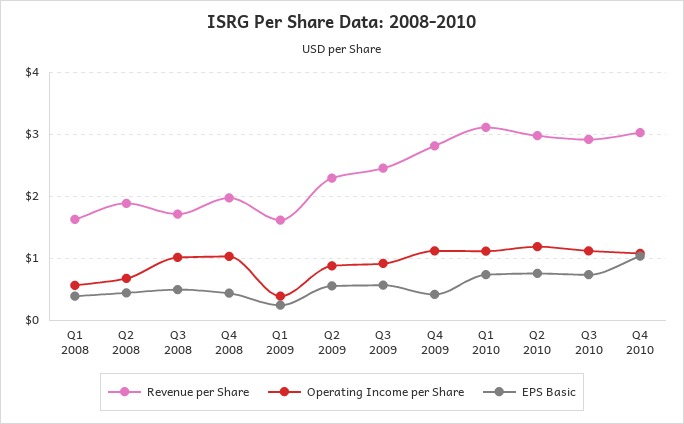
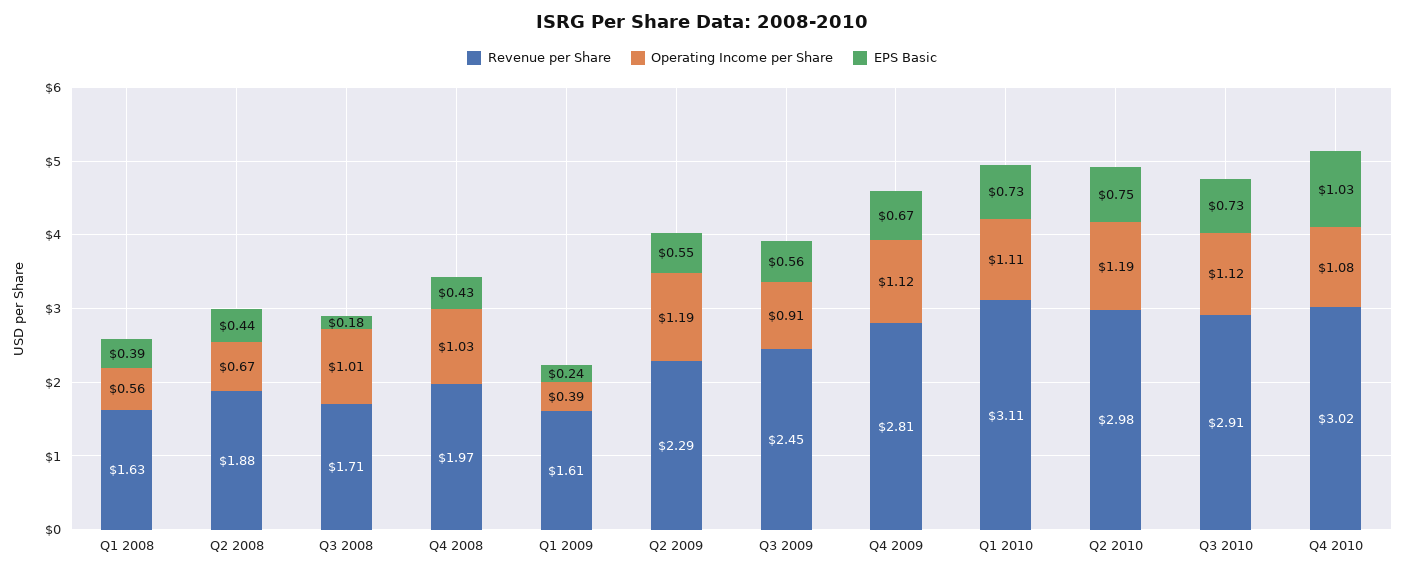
EPS Basic, Q3 2008: 0.5 -> 0.18
Operating Income per Share, Q2 2009: 0.9 -> 1.19
EPS Basic, Q4 2009: 0.4 -> 0.67

